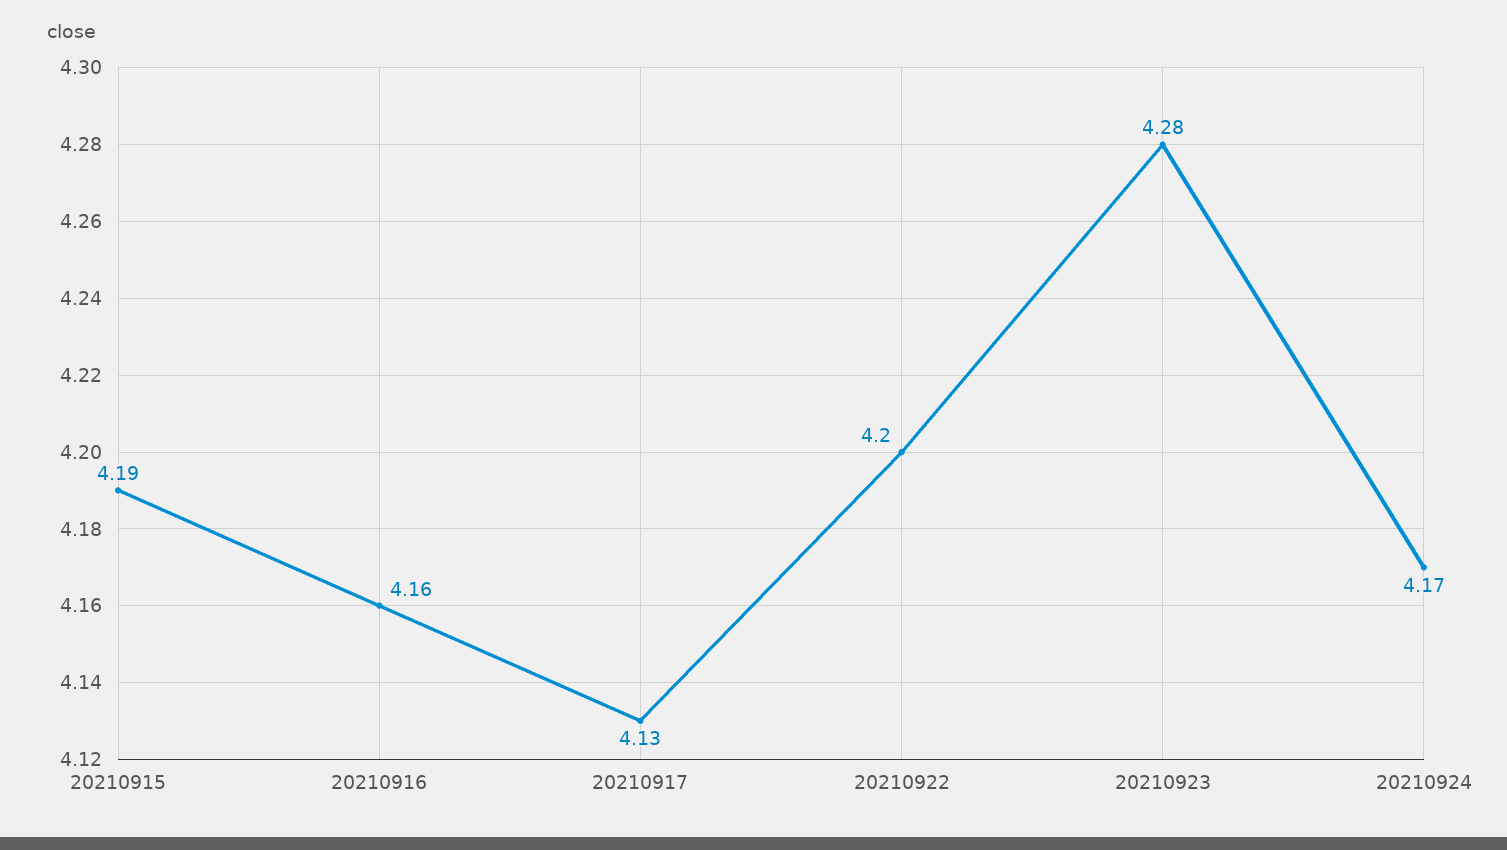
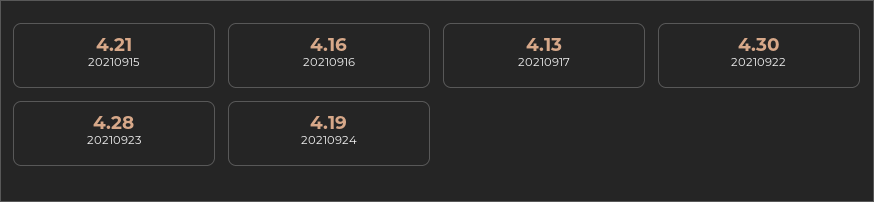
20210915: 4.19 -> 4.21
20210922: 4.2 -> 4.3
20210924: 4.17 -> 4.19

